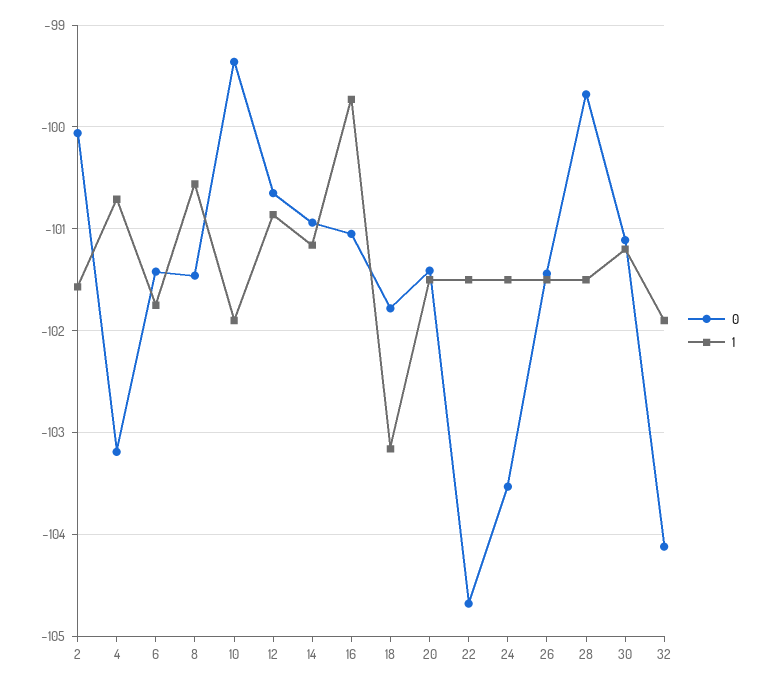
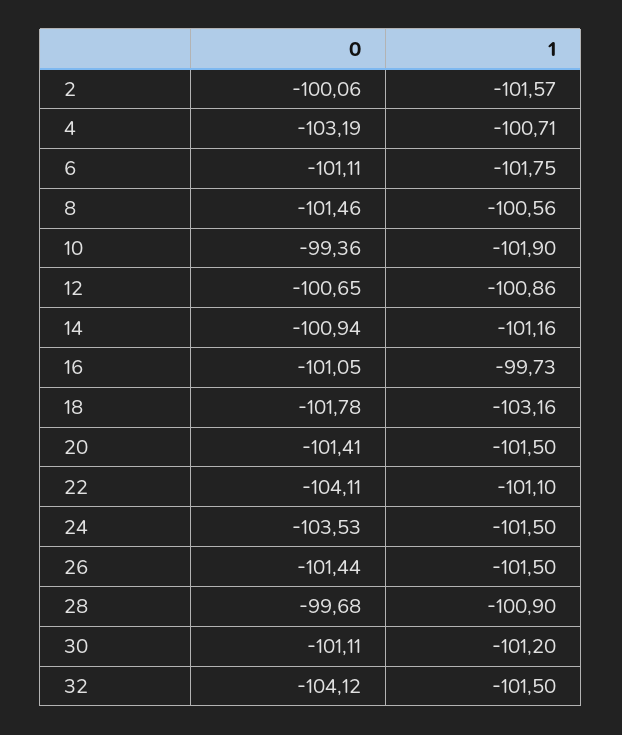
0, 6: -101.4 -> -101.11
0, 22: -104.7 -> -104.11
1, 22: -101.5 -> -101.1
1, 28: -101.5 -> -100.9
1, 32: -101.9 -> -101.5

